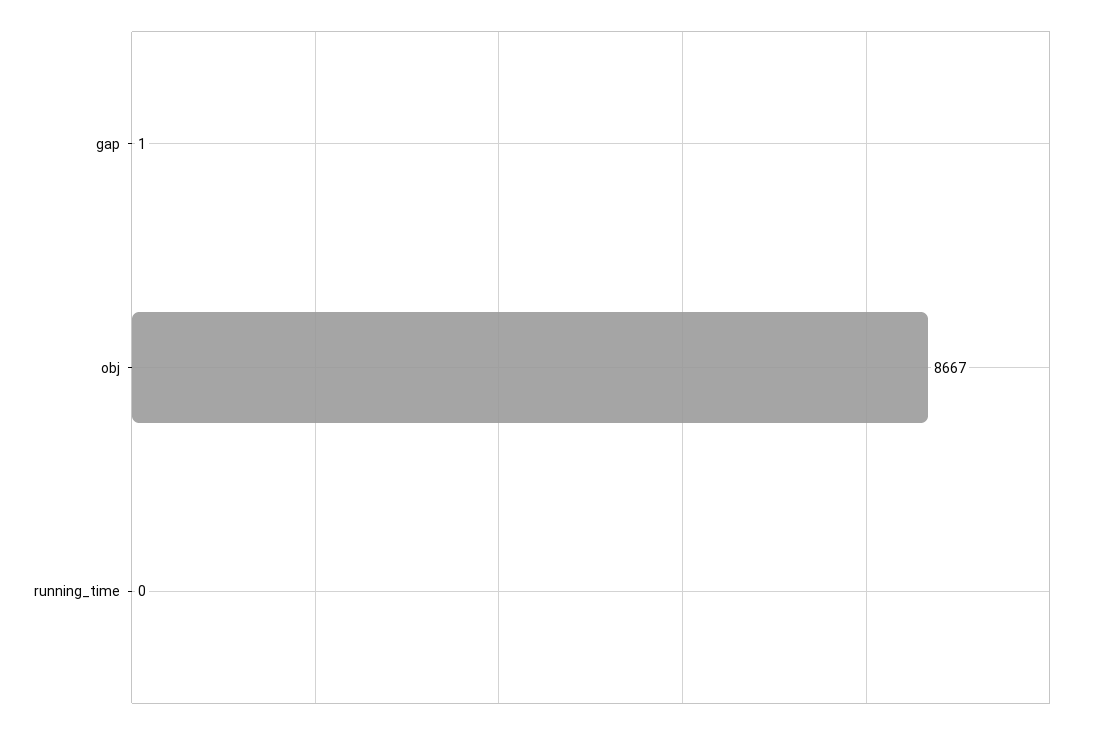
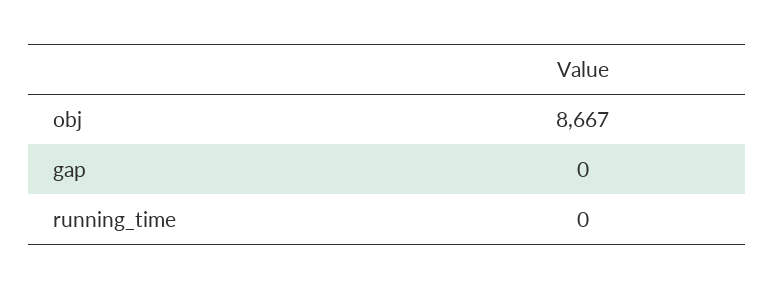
gap: 1 -> 0

